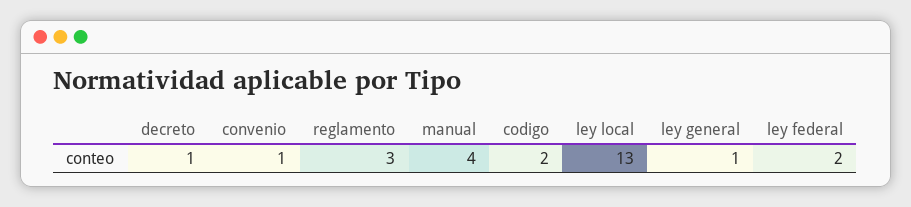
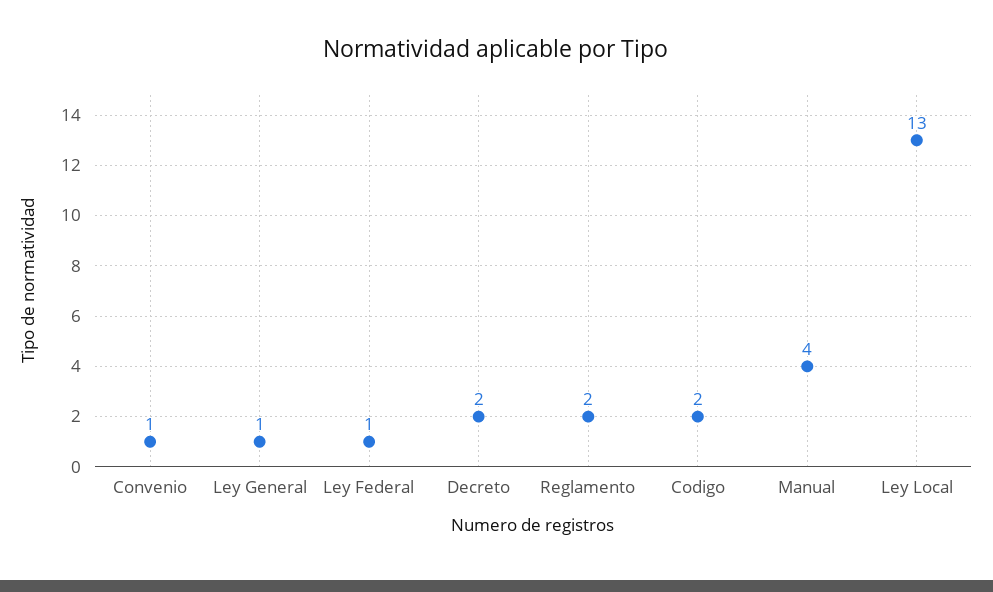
decreto: 1 -> 2
reglamento: 3 -> 2
ley federal: 2 -> 1

